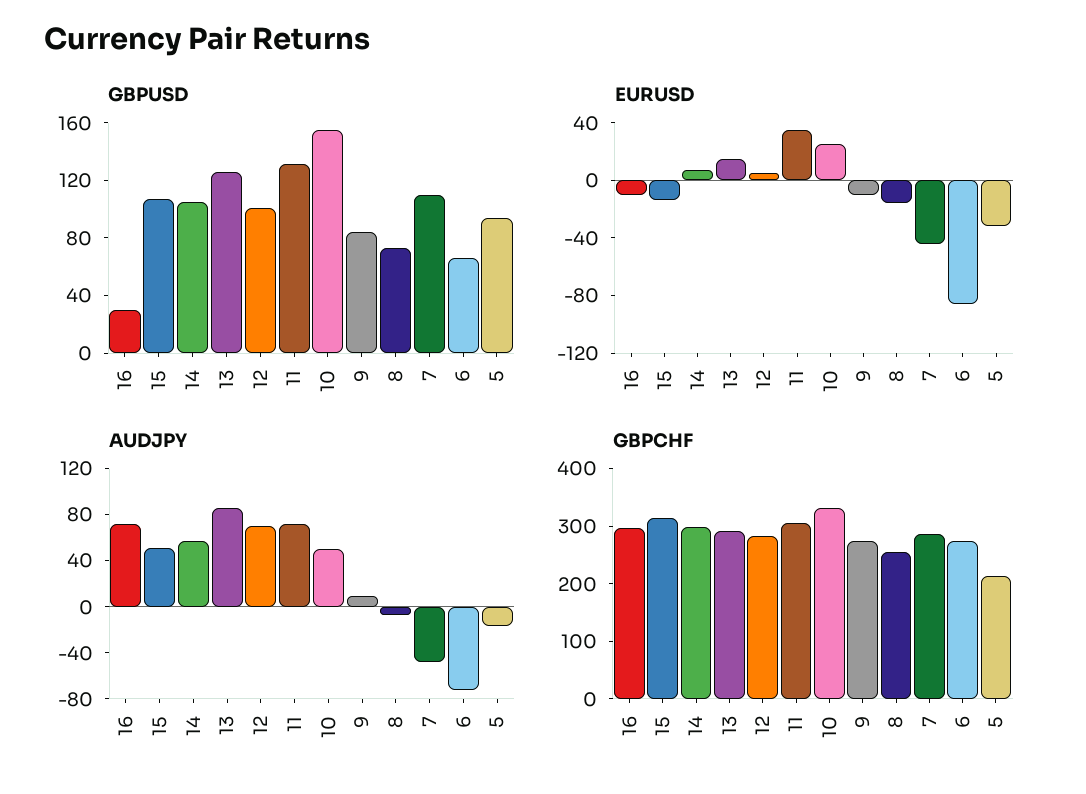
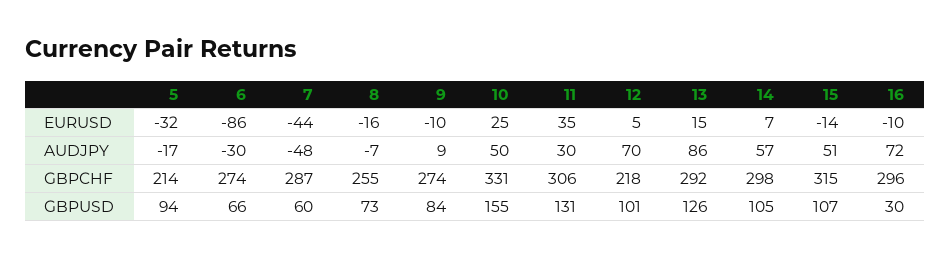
GBPUSD, 7: 110 -> 60
AUDJPY, 11: 70 -> 30
AUDJPY, 6: -70 -> -30
GBPCHF, 12: 280 -> 218

